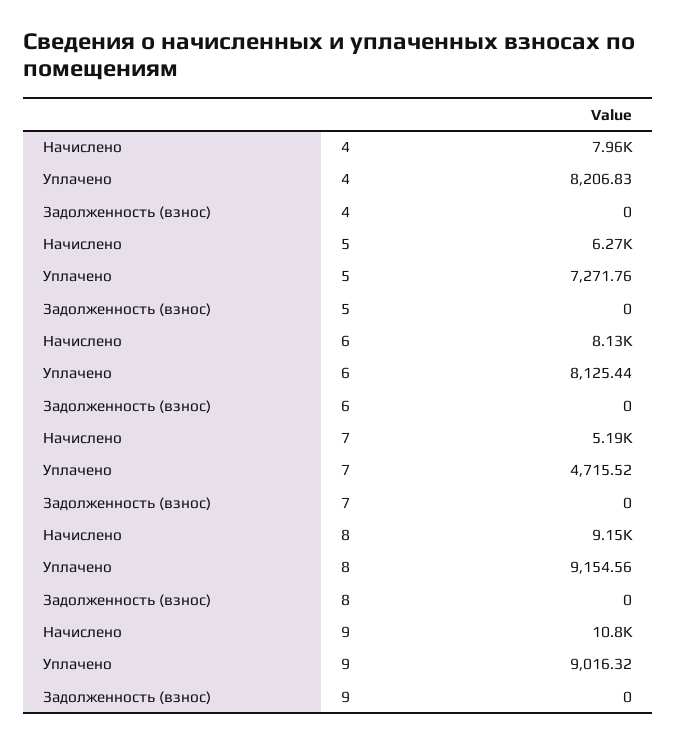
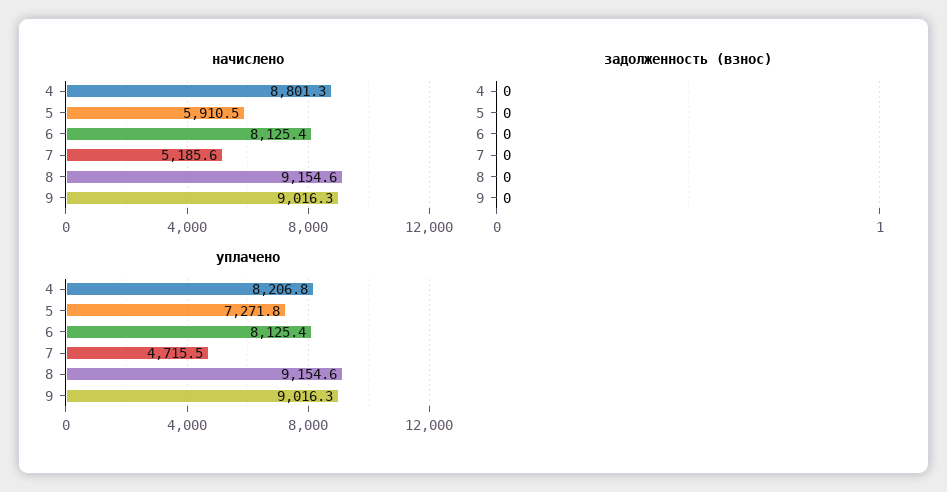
Начислено, 4: 7960 -> 8801.3
Начислено, 5: 6270 -> 5910.5
Начислено, 9: 10800 -> 9016.3

